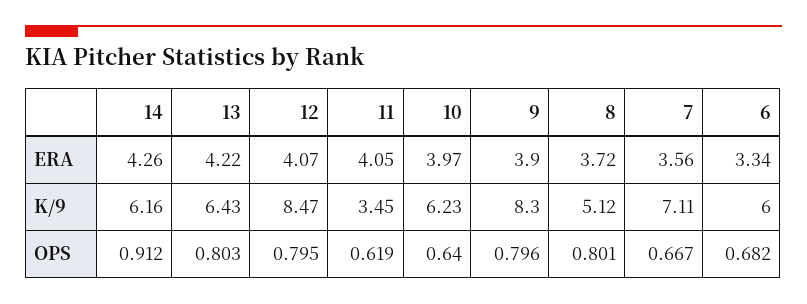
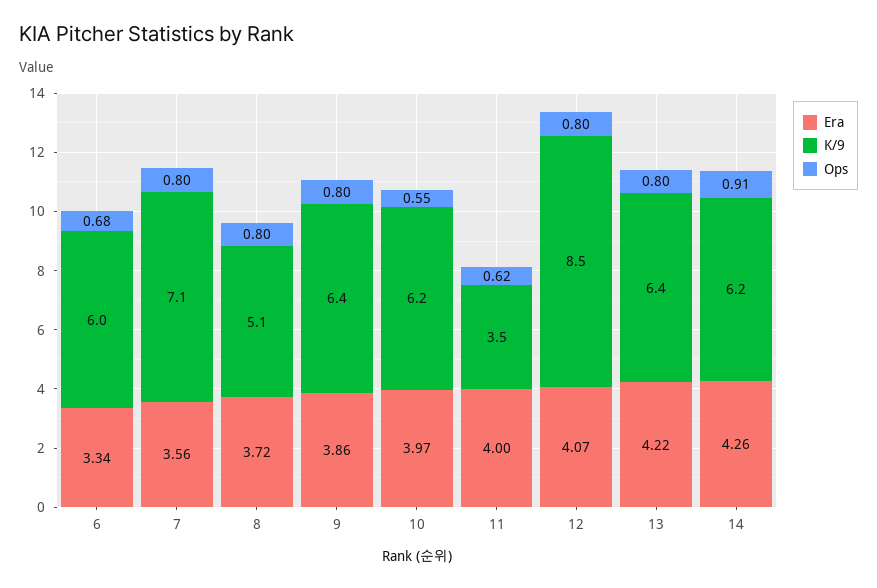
ERA, 11: 4.05 -> 4
ERA, 9: 3.9 -> 3.86
K/9, 9: 8.3 -> 6.4
OPS, 10: 0.64 -> 0.55
OPS, 7: 0.667 -> 0.8

